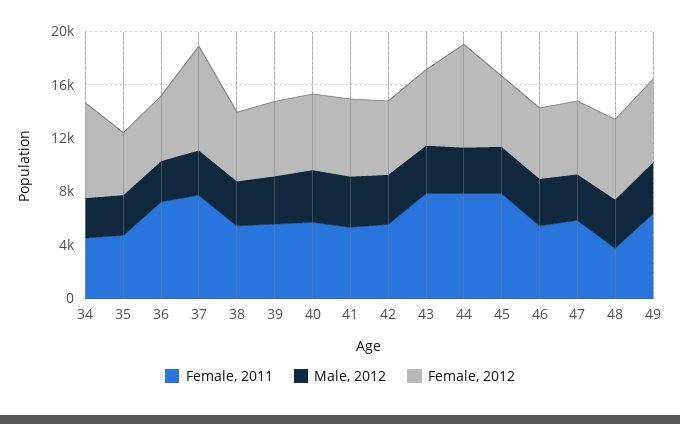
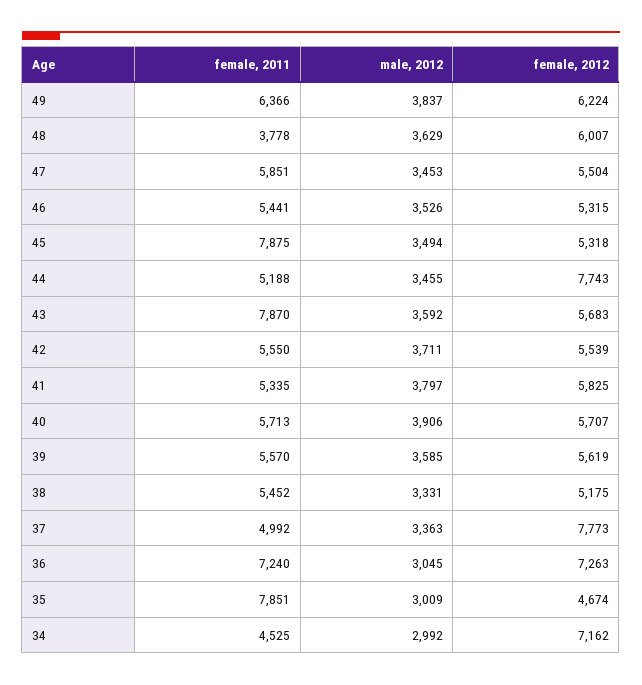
Female, 2011, 35: 5000 -> 7851
Female, 2012, 36: 5000 -> 7263
Female, 2011, 37: 8000 -> 4992
Female, 2011, 44: 8000 -> 5188

